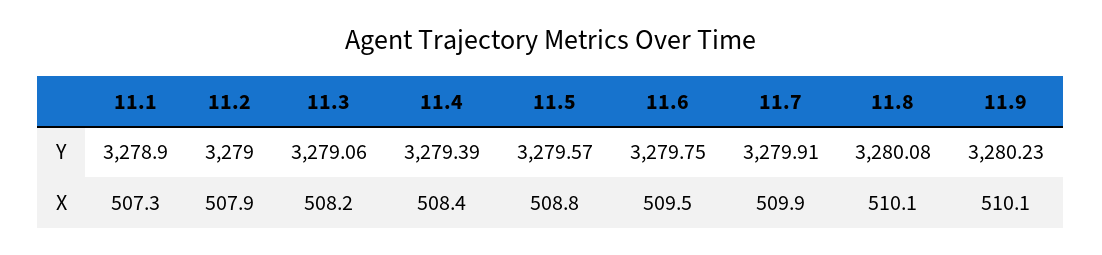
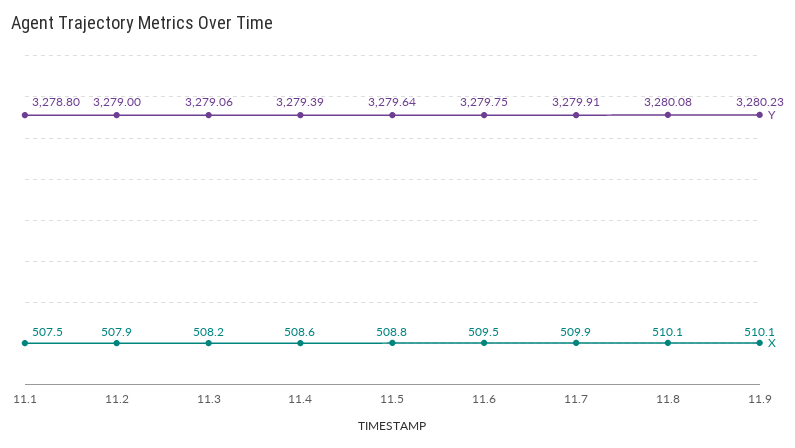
Y, 11.1: 3278.9 -> 3278.8
Y, 11.5: 3279.57 -> 3279.64
X, 11.1: 507.3 -> 507.5
X, 11.4: 508.4 -> 508.6

